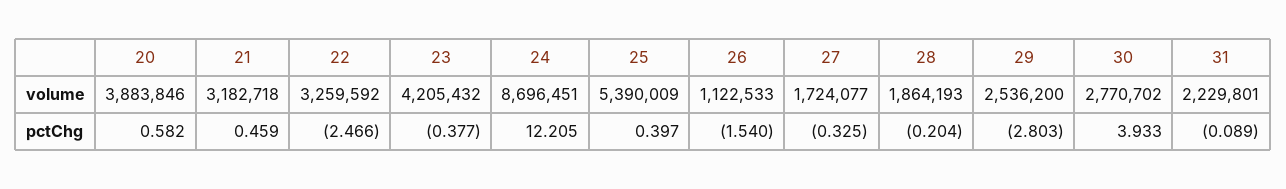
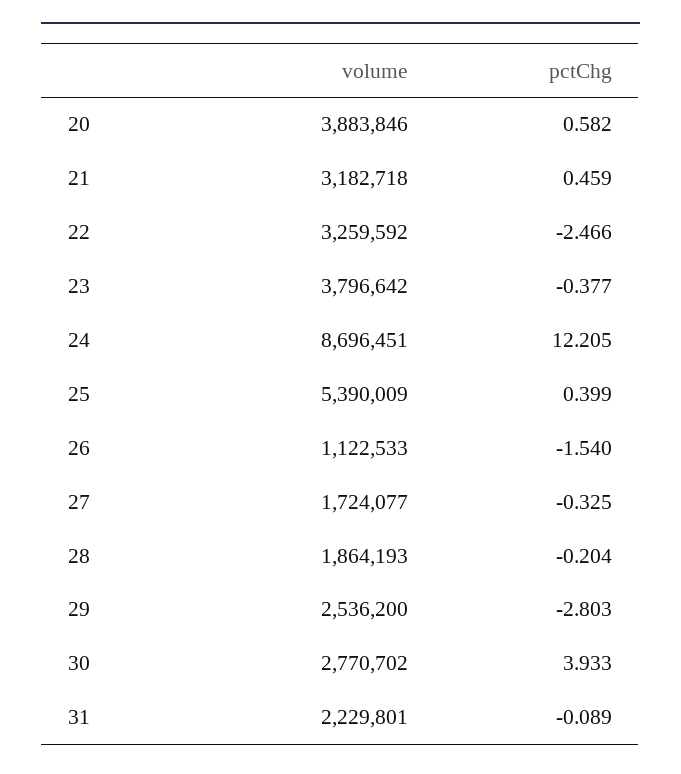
23, volume: 4205432 -> 3796642
25, pctChg: 0.397 -> 0.399

